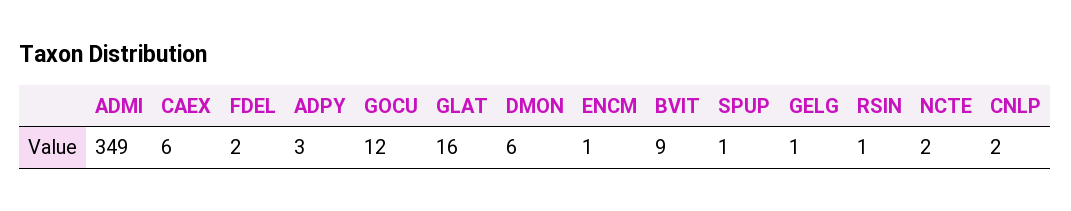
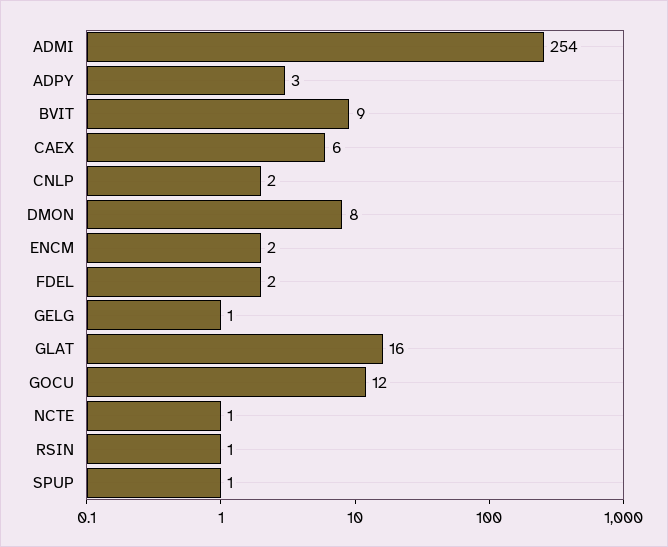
ADMI: 349 -> 254
DMON: 6 -> 8
ENCM: 1 -> 2
NCTE: 2 -> 1

